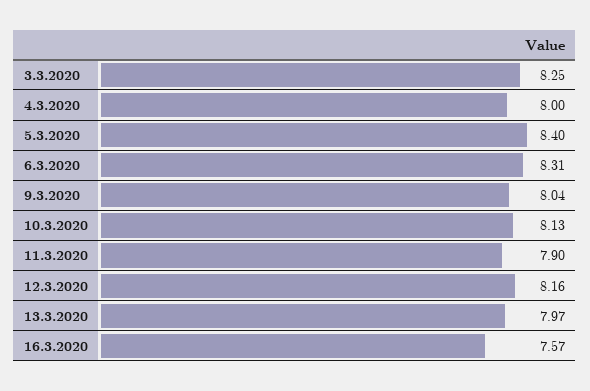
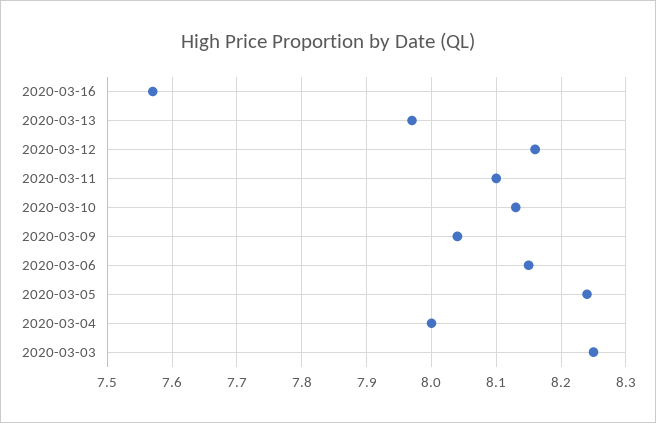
5.3.2020: 8.4 -> 8.24
6.3.2020: 8.31 -> 8.15
11.3.2020: 7.9 -> 8.1

